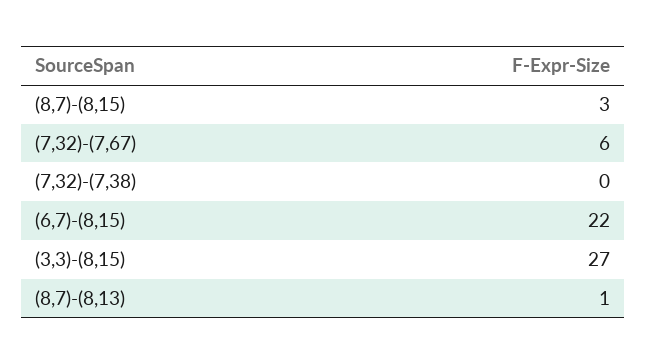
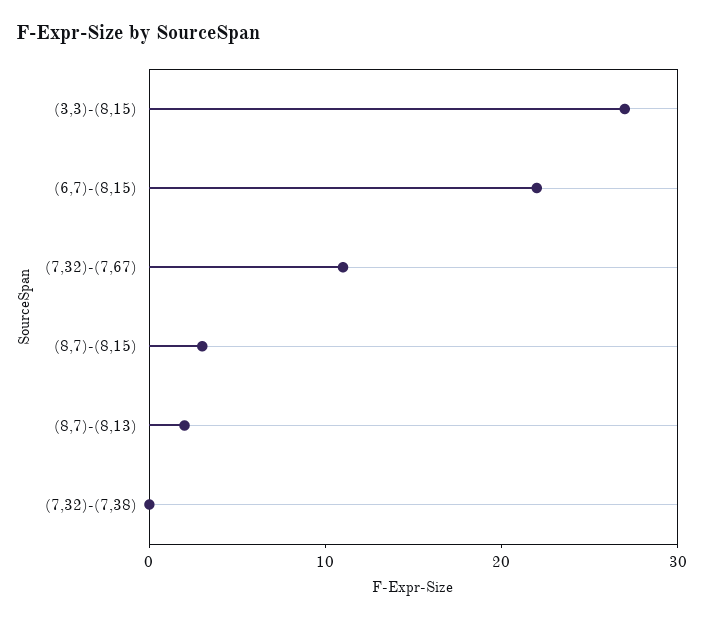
(7,32)-(7,67): 6 -> 11
(8,7)-(8,13): 1 -> 2

